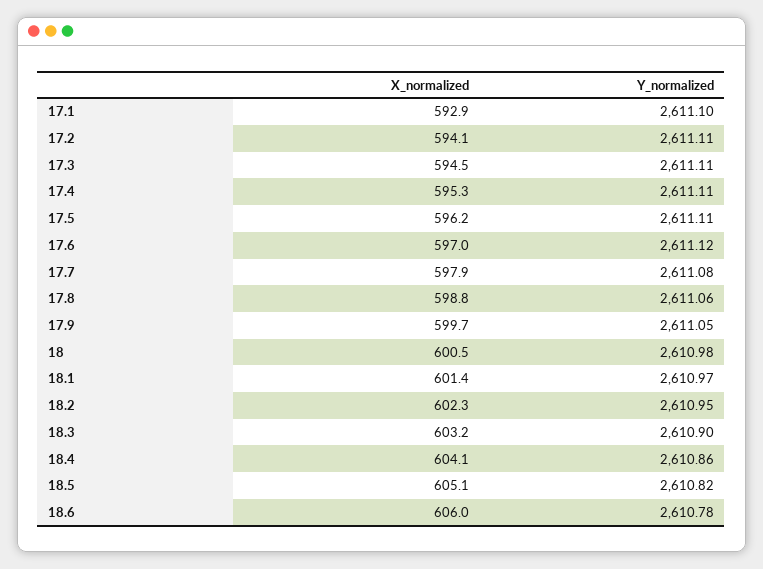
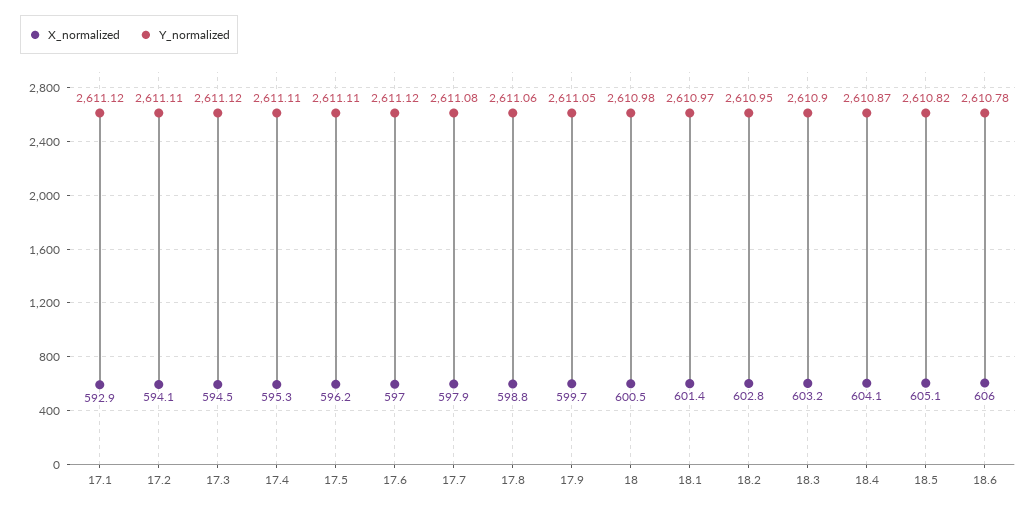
Y_normalized, 17.1: 2611.1 -> 2611.12
Y_normalized, 17.3: 2611.11 -> 2611.12
X_normalized, 18.2: 602.3 -> 602.8
Y_normalized, 18.4: 2610.86 -> 2610.87

